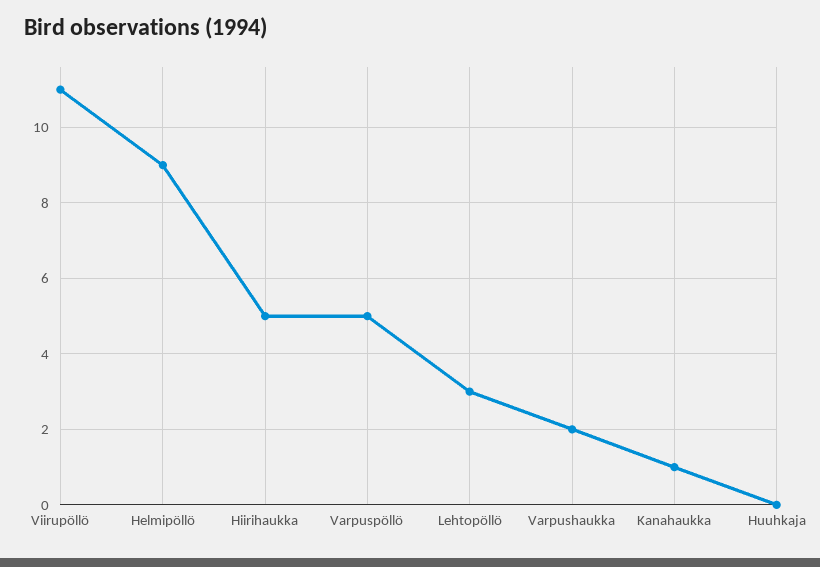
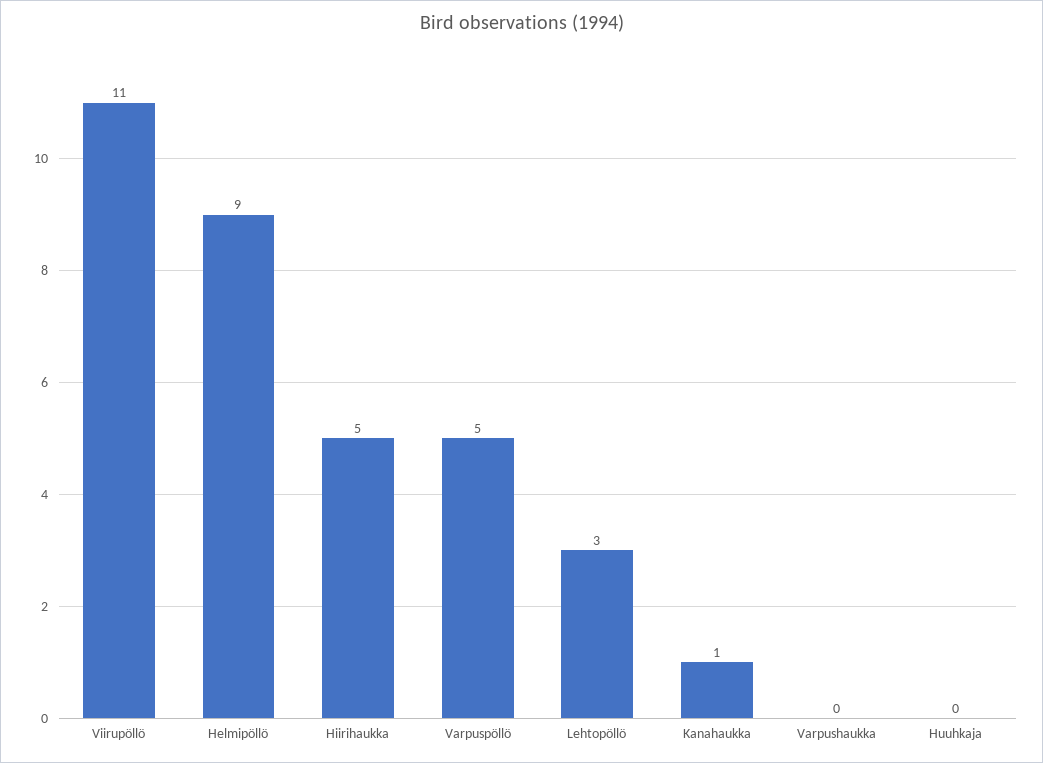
Varpushaukka: 2 -> 0

